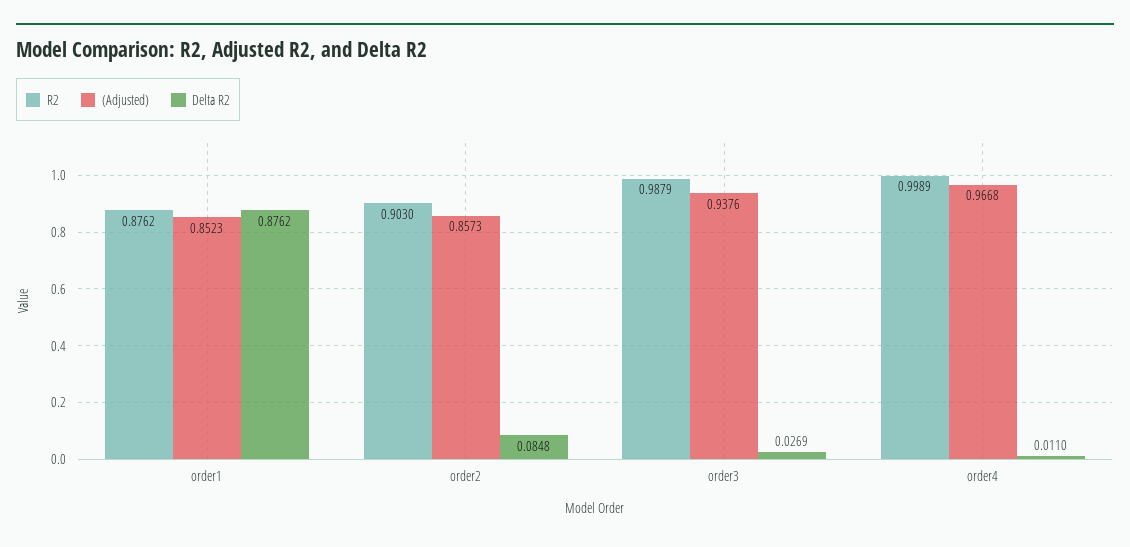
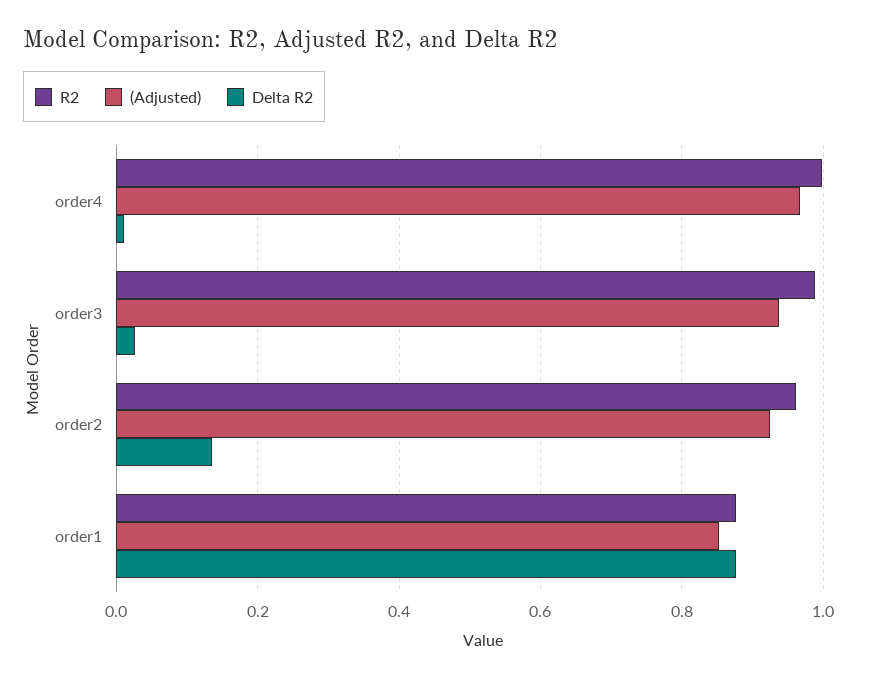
R2, order2: 0.903 -> 0.96
(Adjusted), order2: 0.8573 -> 0.92
Delta R2, order2: 0.0848 -> 0.14

